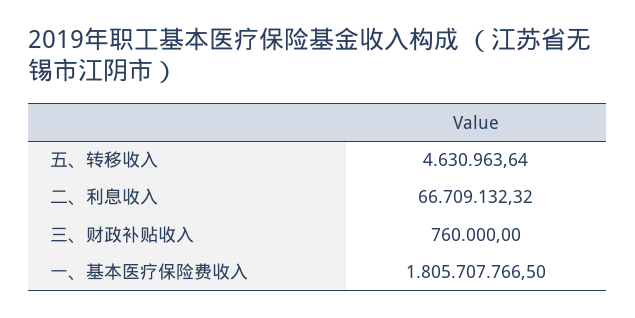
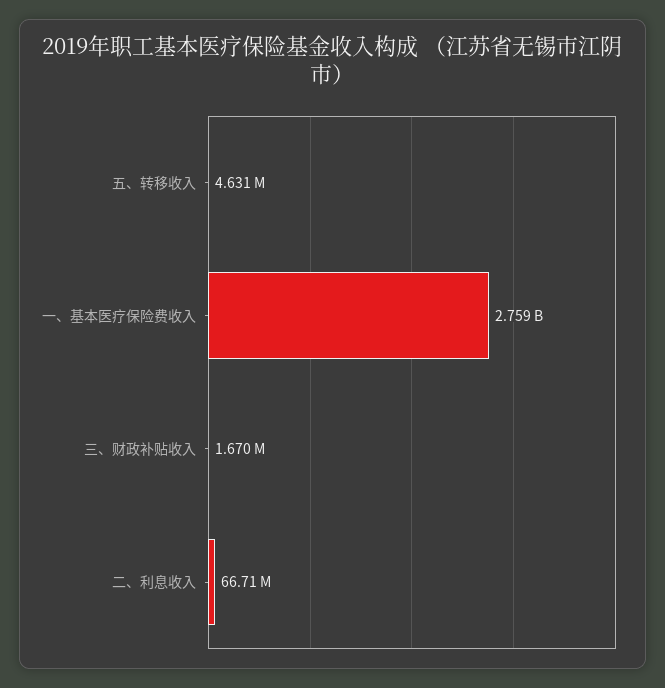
三、财政补贴收入: 760000 -> 1670000
一、基本医疗保险费收入: 1805707766.5 -> 2759000000

